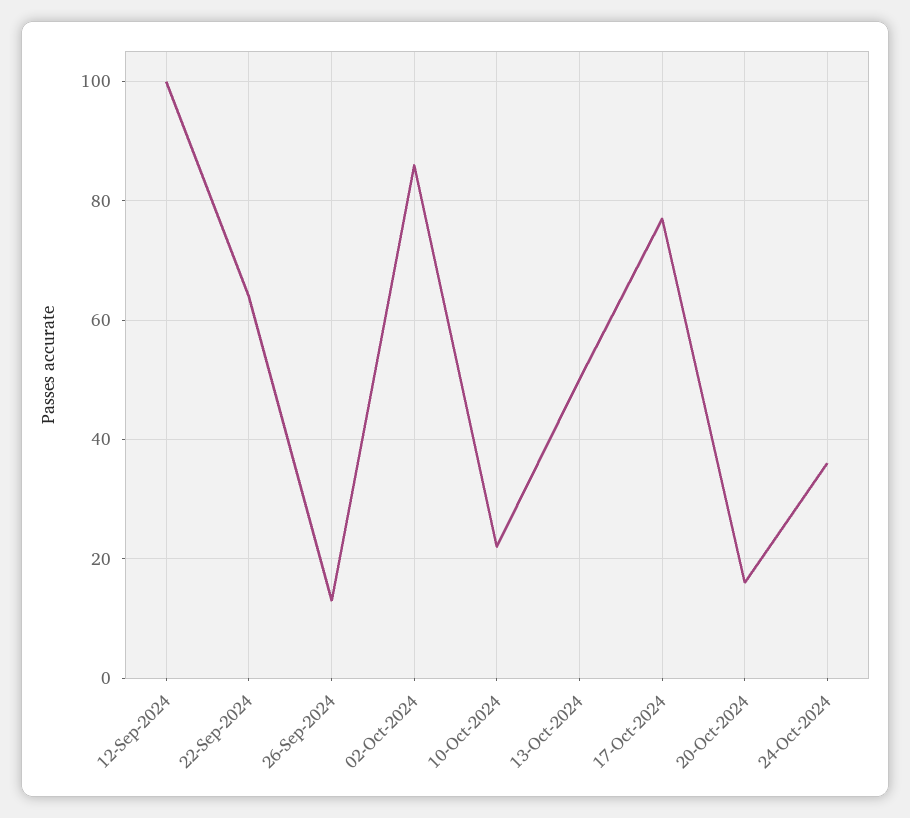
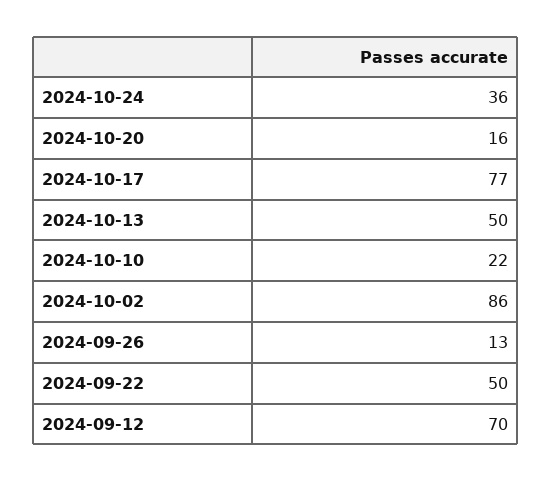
12-Sep-2024: 100 -> 70
22-Sep-2024: 65 -> 50

